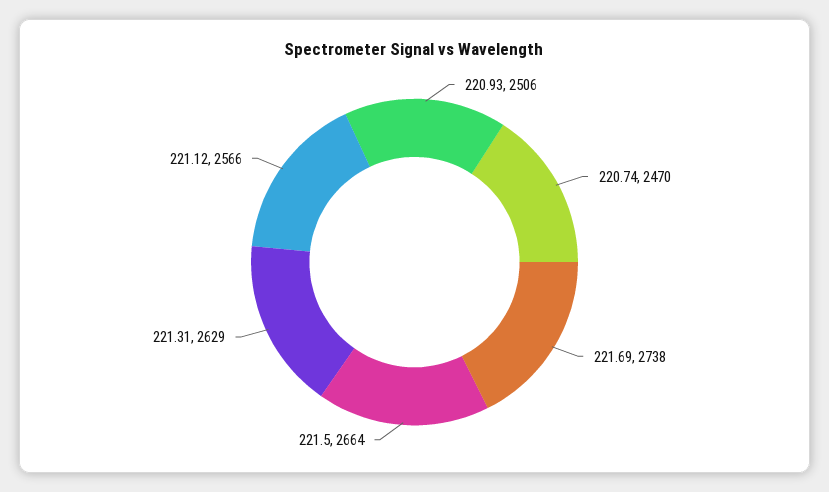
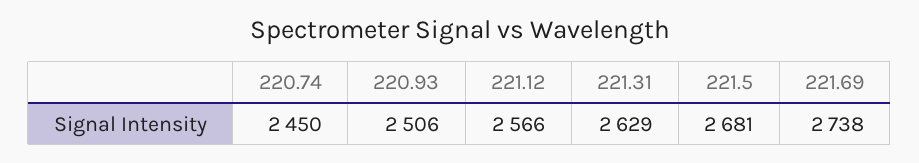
220.74: 2470 -> 2450
221.5: 2664 -> 2681

